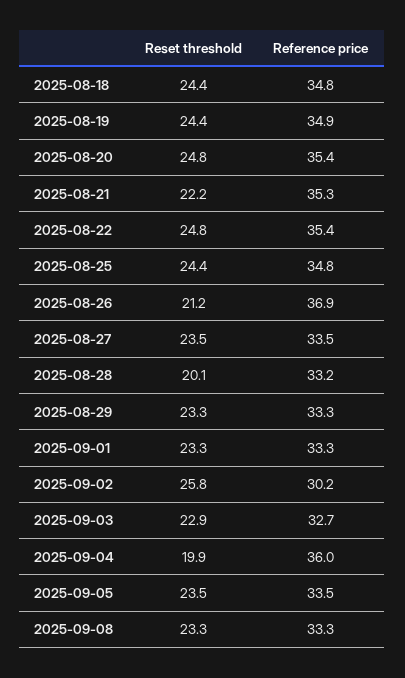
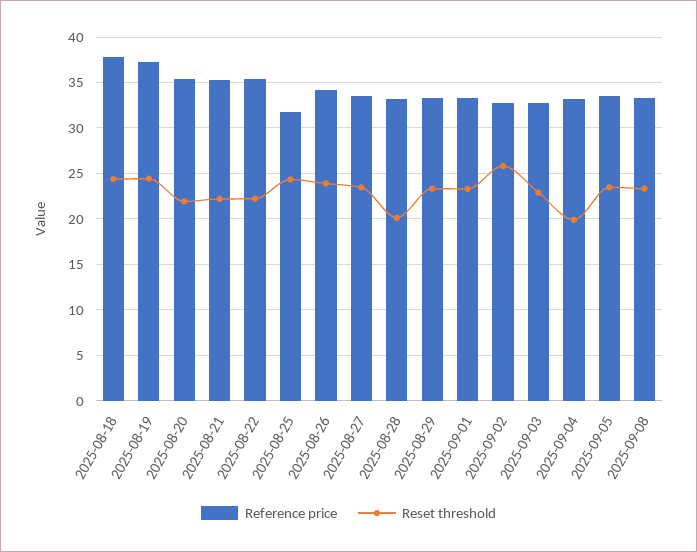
Reference price, 2025-08-18: 34.8 -> 38
Reference price, 2025-08-19: 34.9 -> 37
Reset threshold, 2025-08-20: 24.8 -> 22
Reset threshold, 2025-08-22: 24.8 -> 22
Reference price, 2025-08-25: 34.8 -> 32
Reset threshold, 2025-08-26: 21.2 -> 24
Reference price, 2025-08-26: 36.9 -> 34
Reference price, 2025-09-02: 30.2 -> 33
Reference price, 2025-09-04: 36 -> 33

